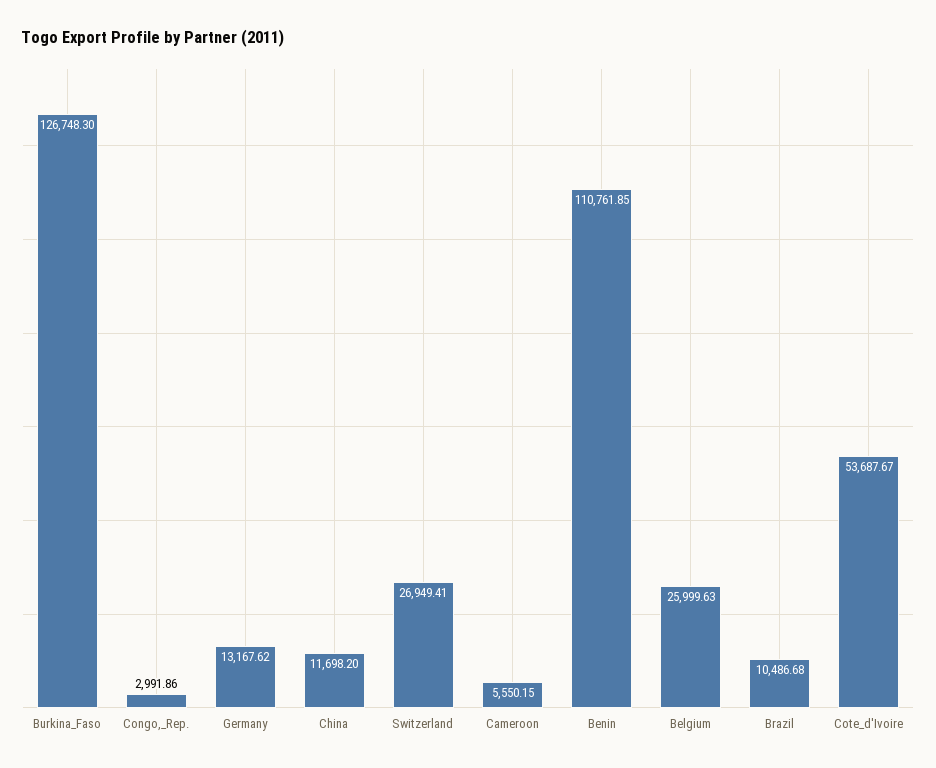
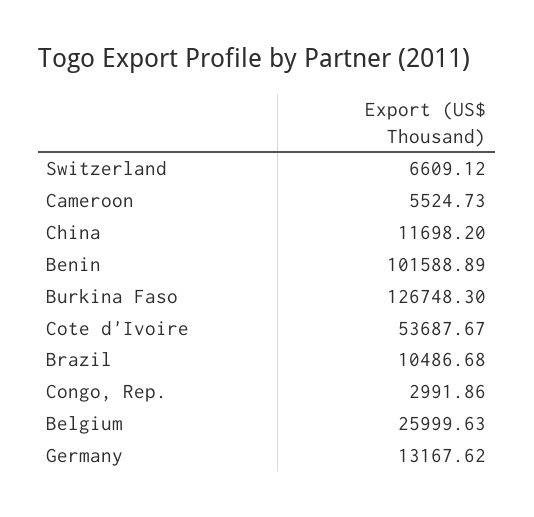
Switzerland: 26949.41 -> 6609.12
Cameroon: 5550.15 -> 5524.73
Benin: 110761.85 -> 101588.89

